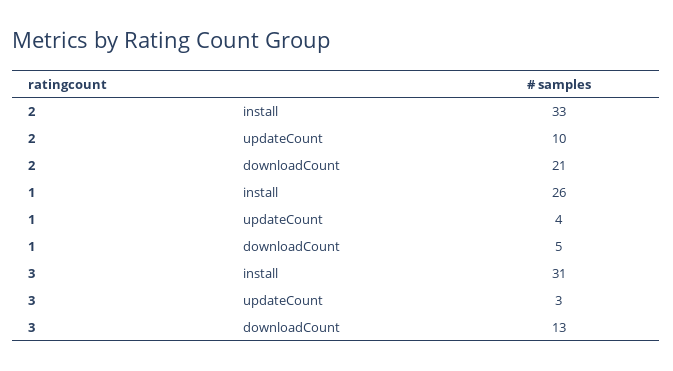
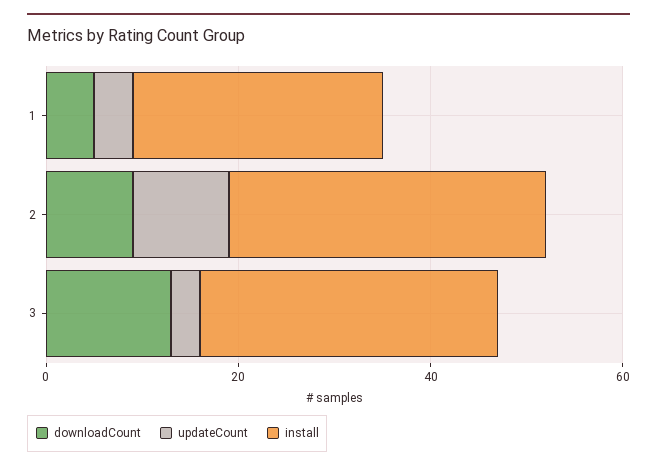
downloadCount, 2: 21 -> 10

